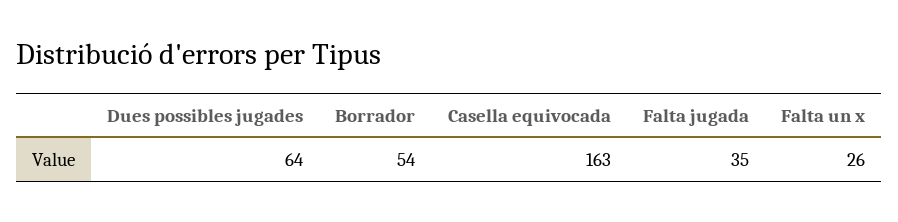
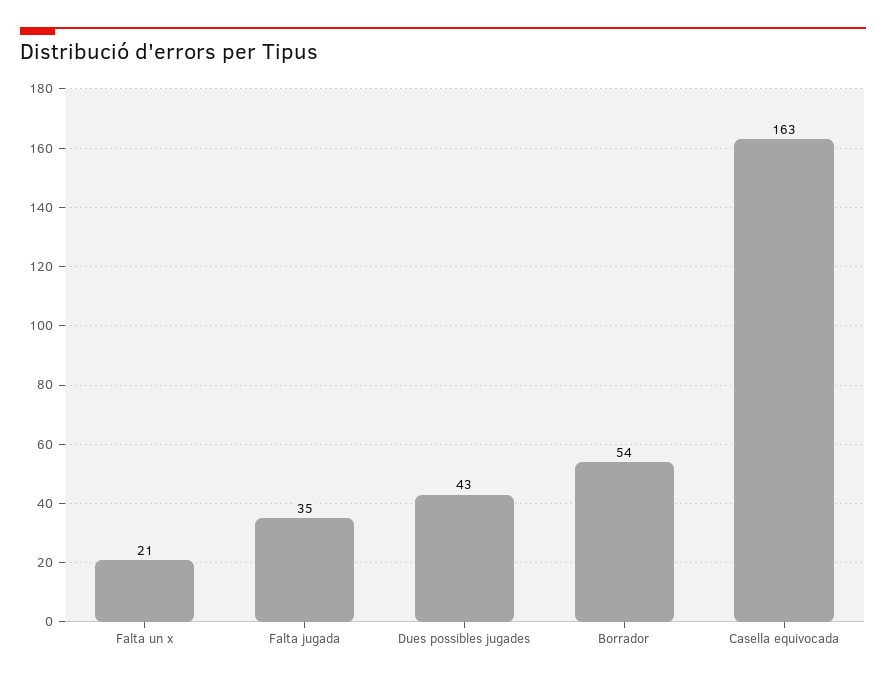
Dues possibles jugades: 64 -> 43
Falta un x: 26 -> 21

